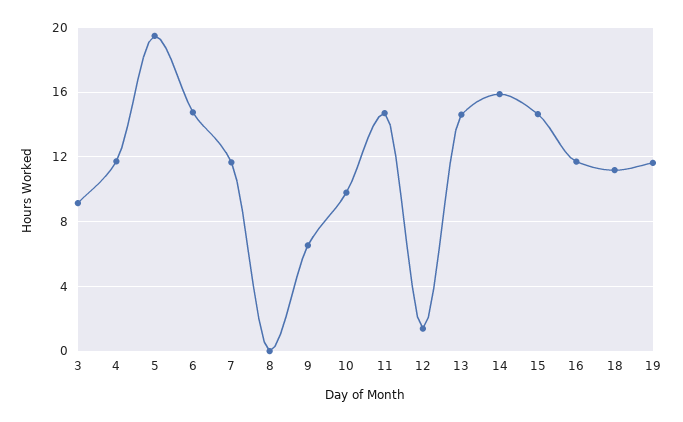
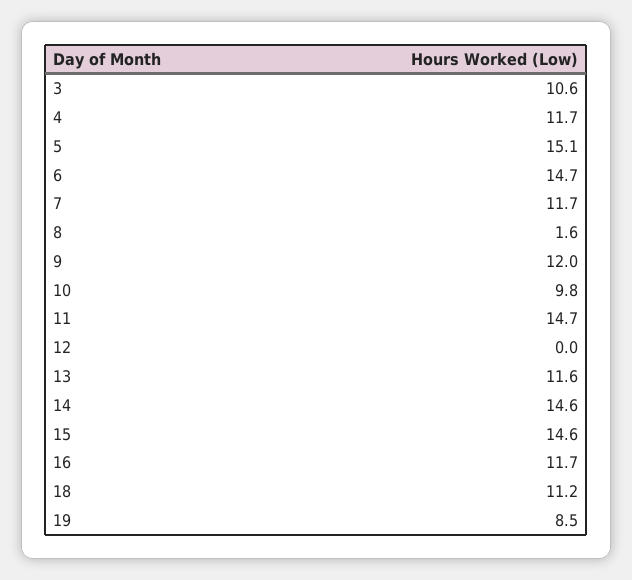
3: 9 -> 10.6
5: 19.5 -> 15.1
8: 0 -> 1.6
9: 6.5 -> 12
12: 1.5 -> 0
13: 14.5 -> 11.6
14: 16 -> 14.6
19: 11.5 -> 8.5

